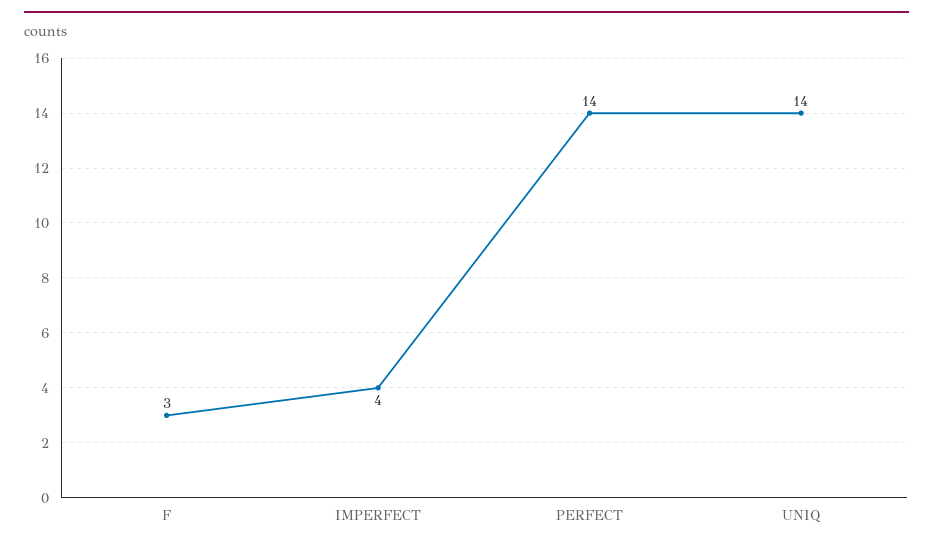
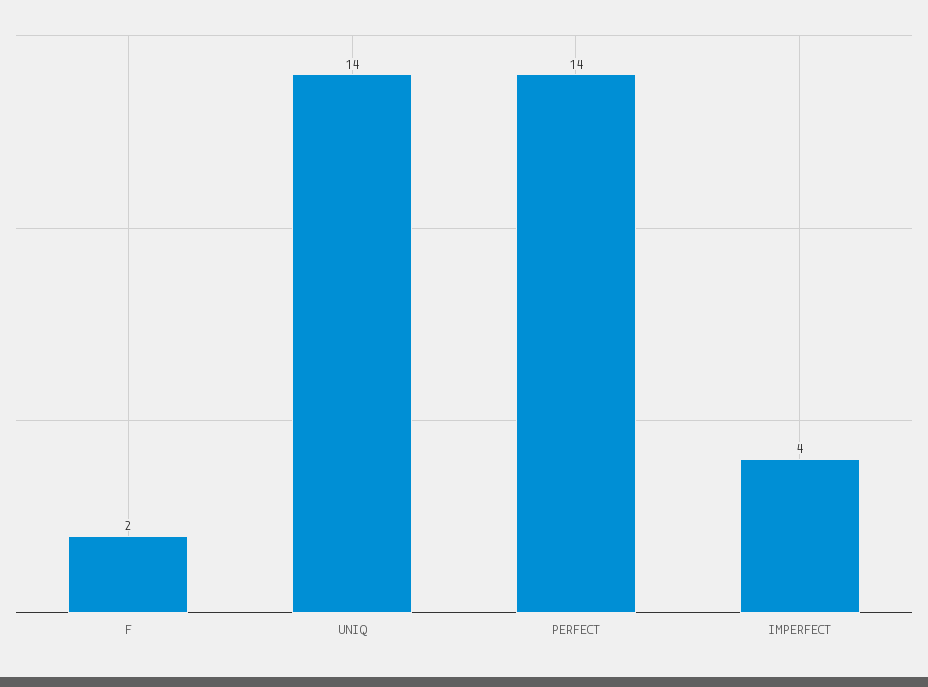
F: 3 -> 2

